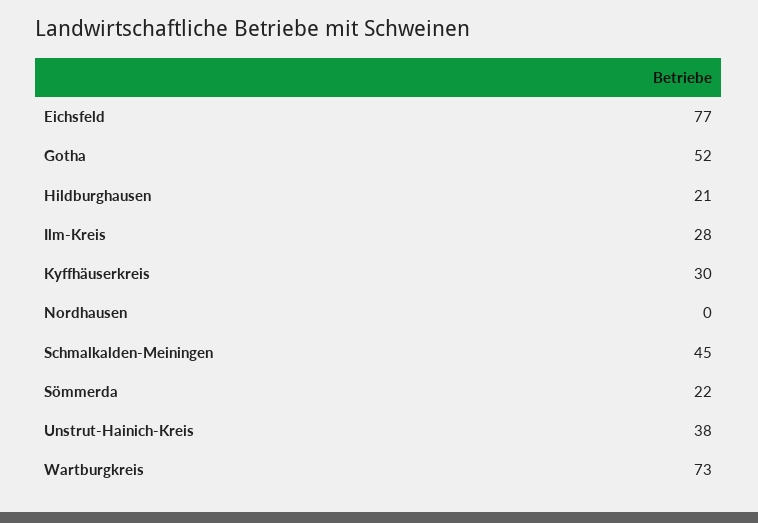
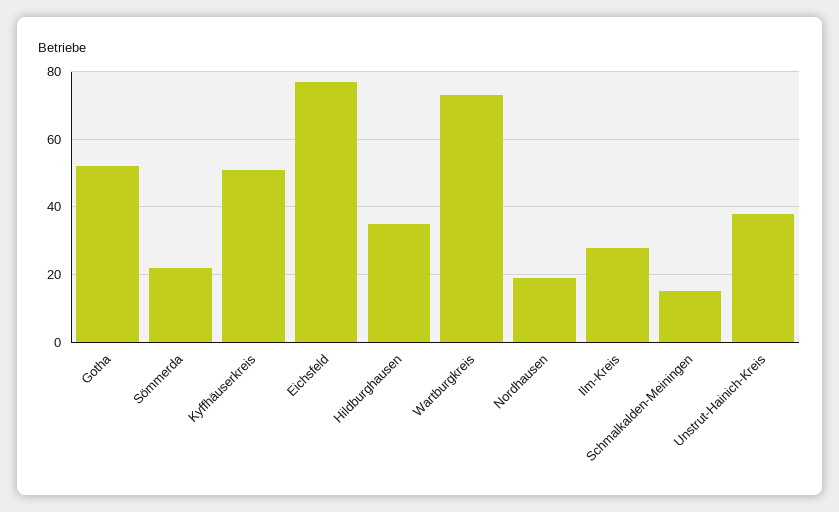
Hildburghausen: 21 -> 35
Kyffhäuserkreis: 30 -> 50
Nordhausen: 0 -> 20
Schmalkalden-Meiningen: 45 -> 15

